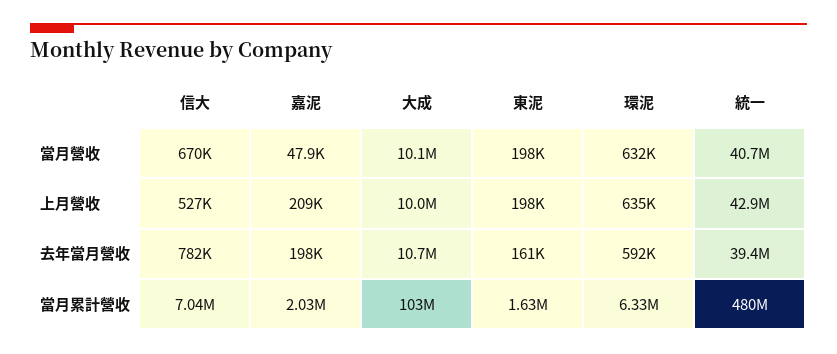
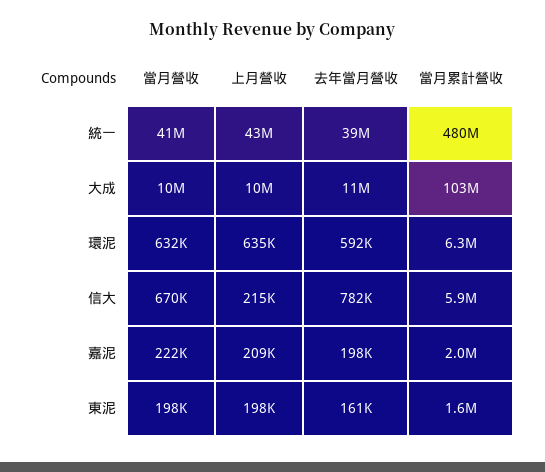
嘉泥, 當月營收: 47900 -> 222000
信大, 上月營收: 527000 -> 215000
信大, 當月累計營收: 7040000 -> 5900000

